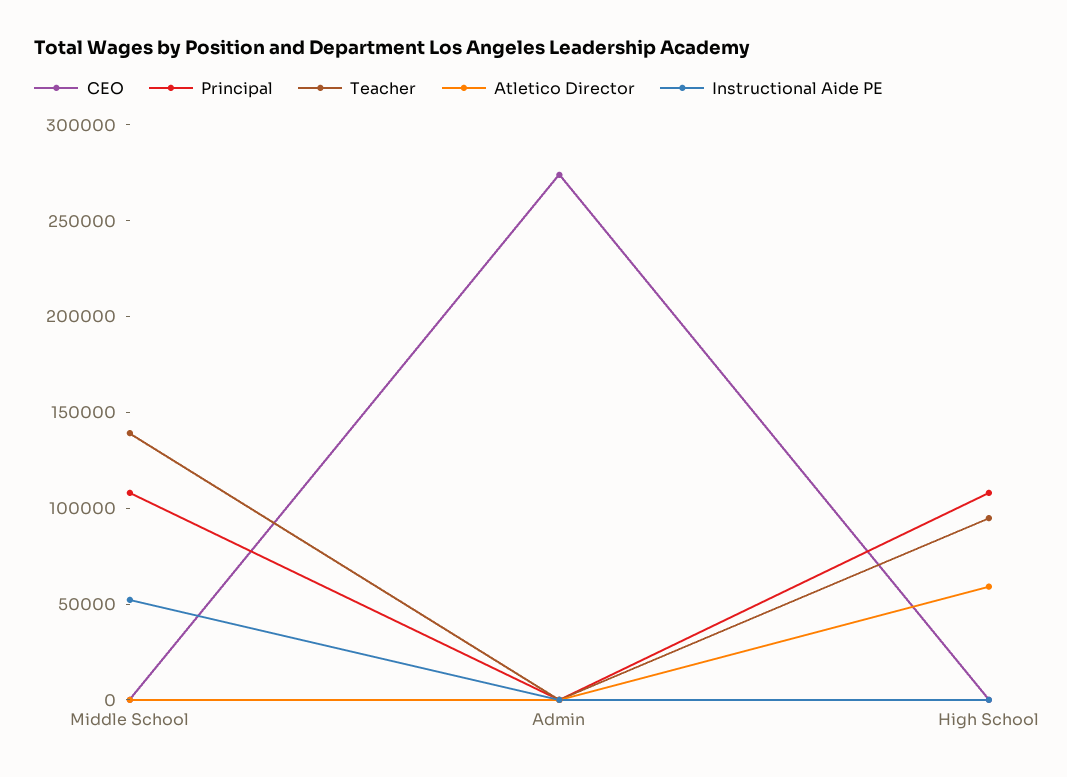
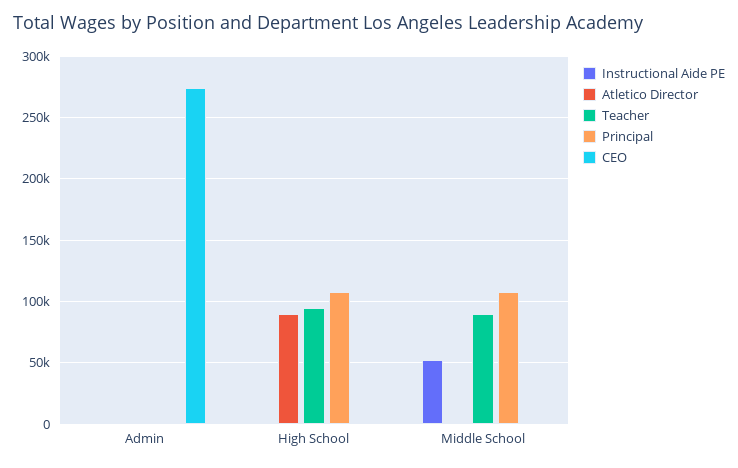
Teacher, Middle School: 140000 -> 90000
Atletico Director, High School: 60000 -> 90000

